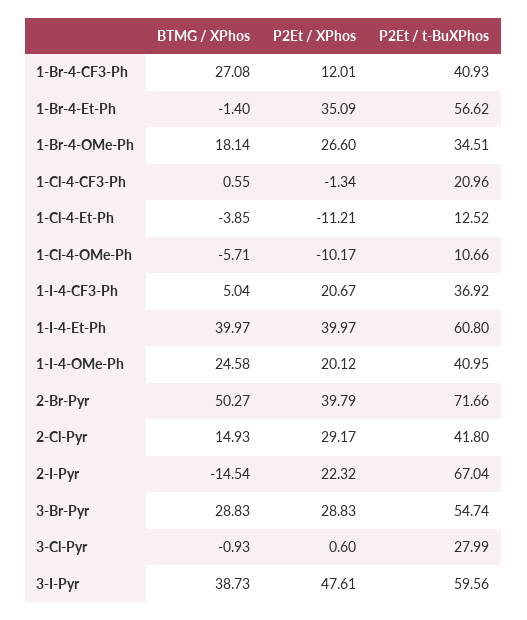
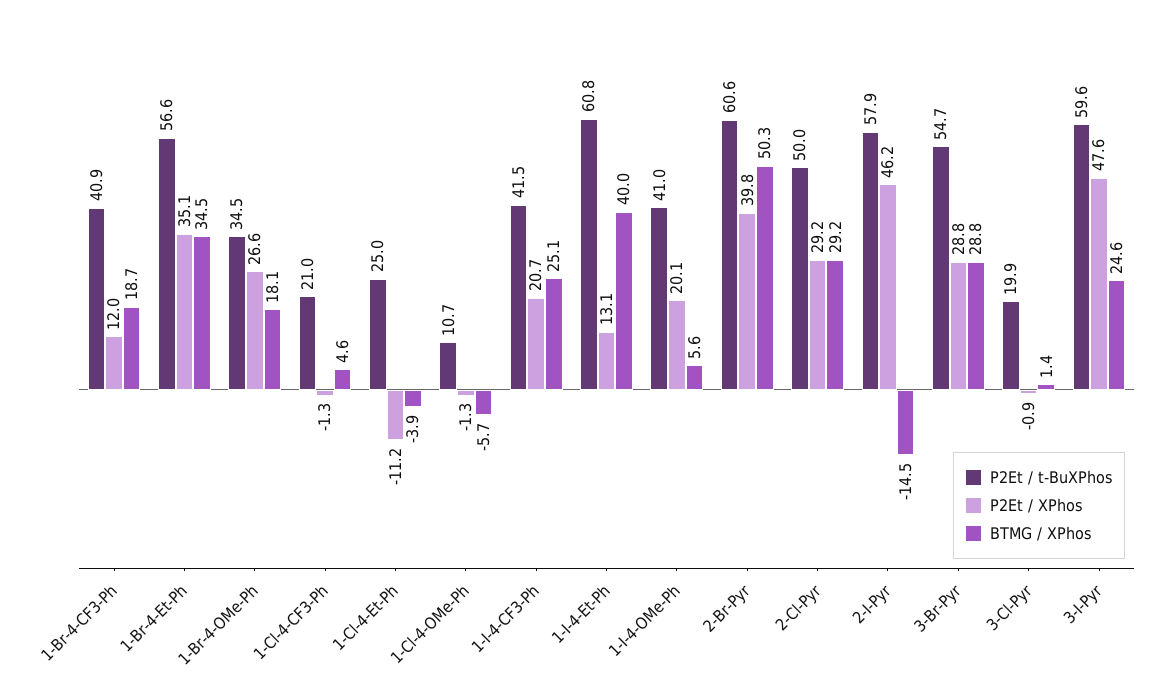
BTMG / XPhos, 1-Br-4-CF3-Ph: 27.08 -> 18.7
BTMG / XPhos, 1-Br-4-Et-Ph: -1.4 -> 34.5
BTMG / XPhos, 1-Cl-4-CF3-Ph: 0.55 -> 4.6
P2Et / t-BuXPhos, 1-Cl-4-Et-Ph: 12.52 -> 25
P2Et / XPhos, 1-Cl-4-OMe-Ph: -10.17 -> -1.3
BTMG / XPhos, 1-I-4-CF3-Ph: 5.04 -> 25.1
P2Et / t-BuXPhos, 1-I-4-CF3-Ph: 36.92 -> 41.5
P2Et / XPhos, 1-I-4-Et-Ph: 39.97 -> 13.1
BTMG / XPhos, 1-I-4-OMe-Ph: 24.58 -> 5.6
P2Et / t-BuXPhos, 2-Br-Pyr: 71.66 -> 60.6
BTMG / XPhos, 2-Cl-Pyr: 14.93 -> 29.2
P2Et / t-BuXPhos, 2-Cl-Pyr: 41.8 -> 50
P2Et / XPhos, 2-I-Pyr: 22.32 -> 46.2
P2Et / t-BuXPhos, 2-I-Pyr: 67.04 -> 57.9
BTMG / XPhos, 3-Cl-Pyr: -0.93 -> 1.4
P2Et / XPhos, 3-Cl-Pyr: 0.6 -> -0.9
P2Et / t-BuXPhos, 3-Cl-Pyr: 27.99 -> 19.9
BTMG / XPhos, 3-I-Pyr: 38.73 -> 24.6

